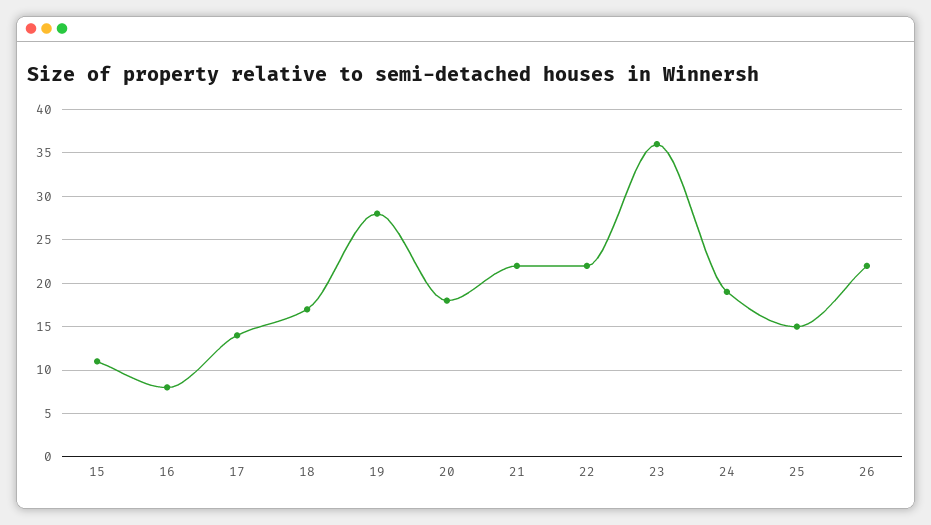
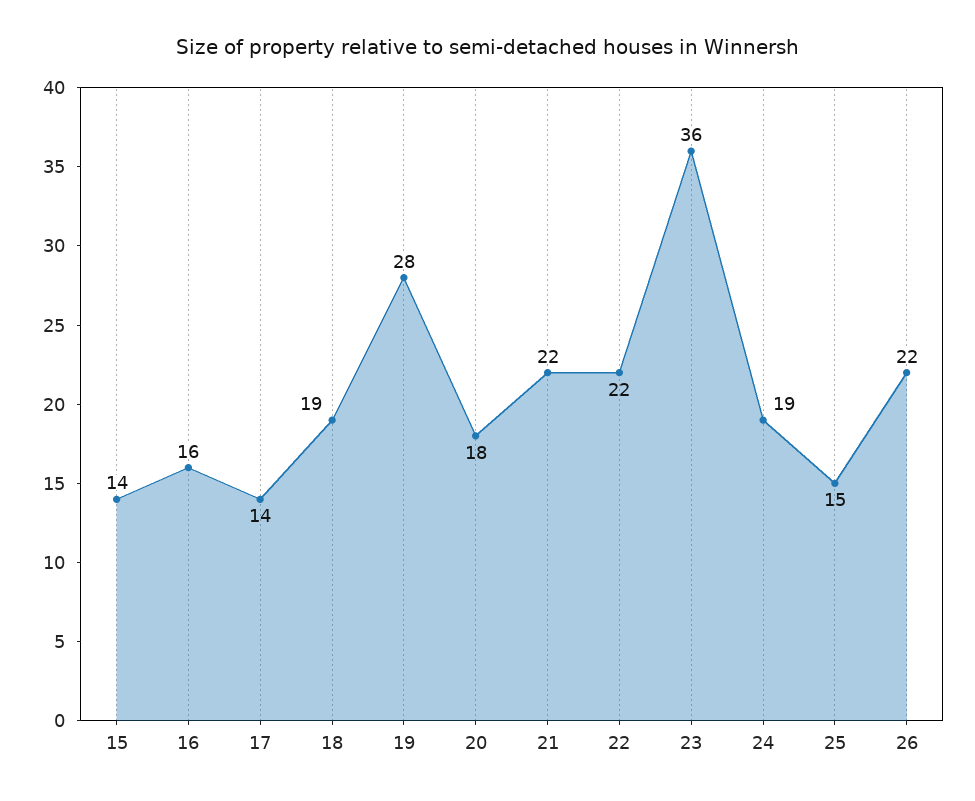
15: 11 -> 14
16: 8 -> 16
18: 17 -> 19

